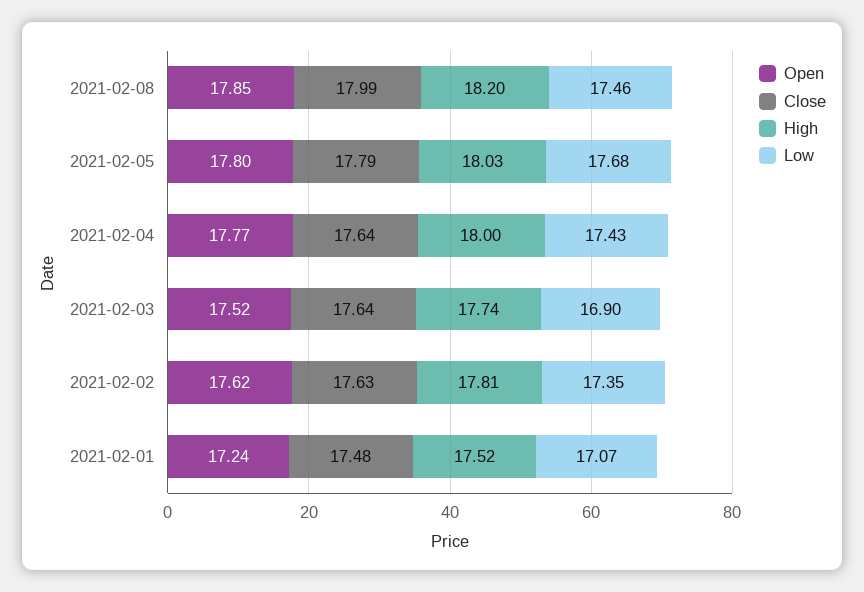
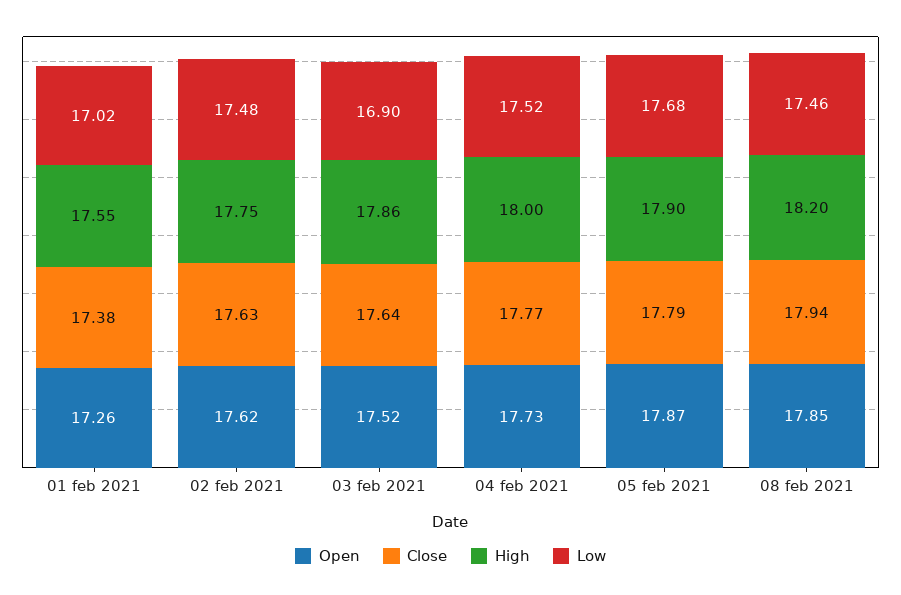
Close, 2021-02-08: 17.99 -> 17.94
Open, 2021-02-05: 17.8 -> 17.87
High, 2021-02-05: 18.03 -> 17.9
Open, 2021-02-04: 17.77 -> 17.73
Close, 2021-02-04: 17.64 -> 17.77
Low, 2021-02-04: 17.43 -> 17.52
High, 2021-02-03: 17.74 -> 17.86
High, 2021-02-02: 17.81 -> 17.75
Low, 2021-02-02: 17.35 -> 17.48
Open, 2021-02-01: 17.24 -> 17.26
Close, 2021-02-01: 17.48 -> 17.38
High, 2021-02-01: 17.52 -> 17.55
Low, 2021-02-01: 17.07 -> 17.02

